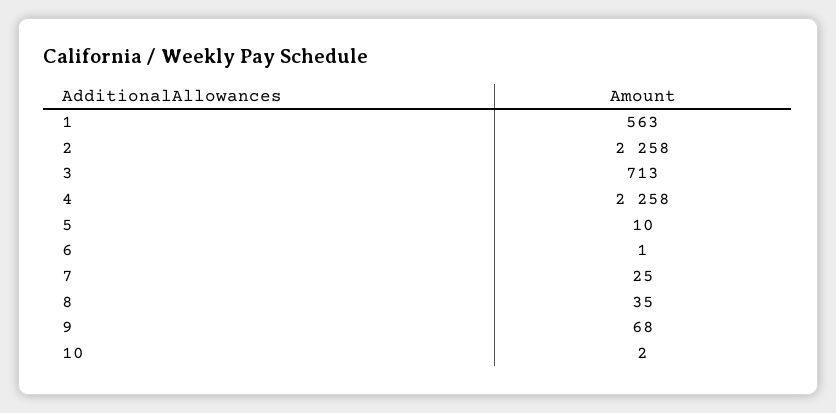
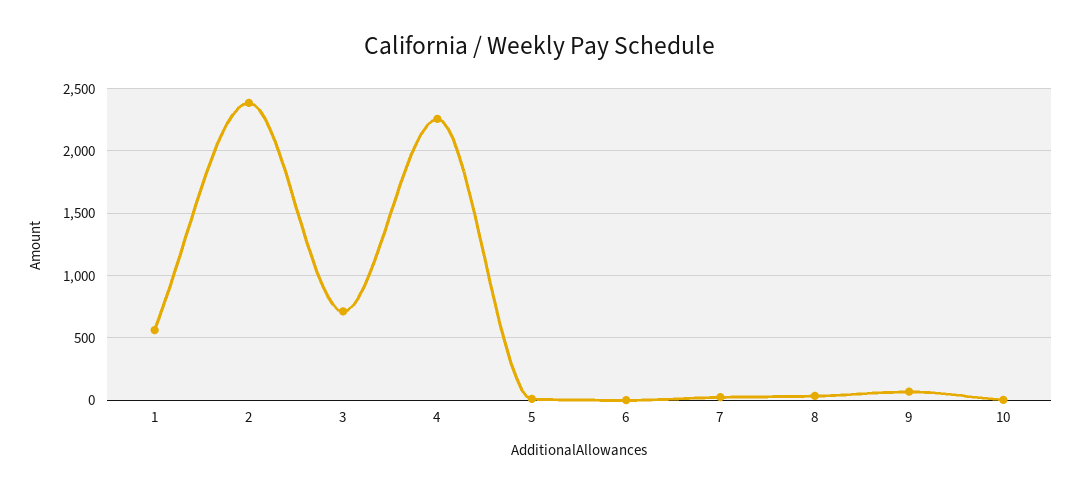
2: 2258 -> 2400

